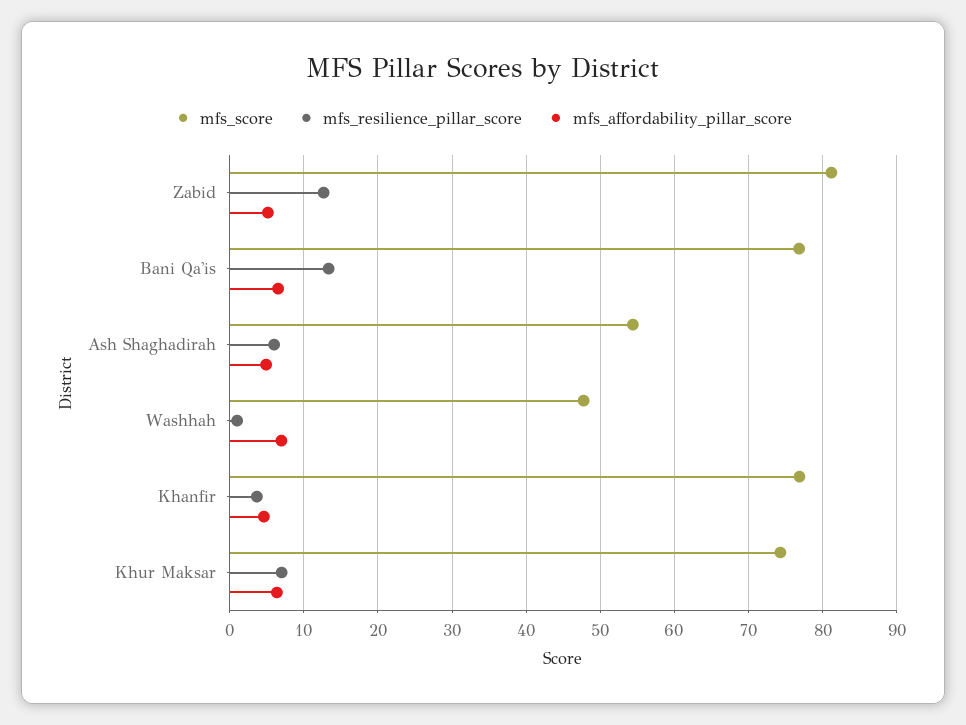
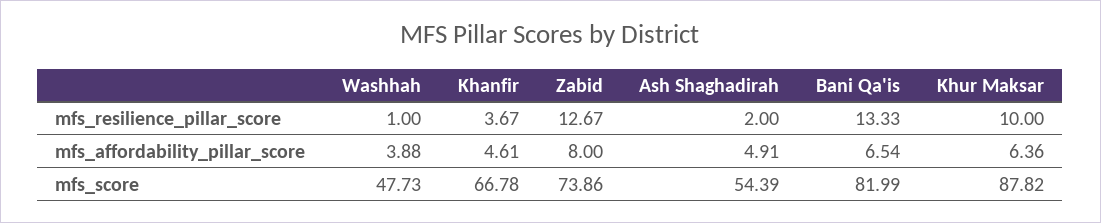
mfs_score, Zabid: 81 -> 73.86
mfs_affordability_pillar_score, Zabid: 5 -> 8
mfs_score, Bani Qa'is: 77 -> 81.99
mfs_resilience_pillar_score, Ash Shaghadirah: 6 -> 2
mfs_affordability_pillar_score, Washhah: 7 -> 3.88
mfs_score, Khanfir: 77 -> 66.78
mfs_score, Khur Maksar: 74 -> 87.82
mfs_resilience_pillar_score, Khur Maksar: 7 -> 10

